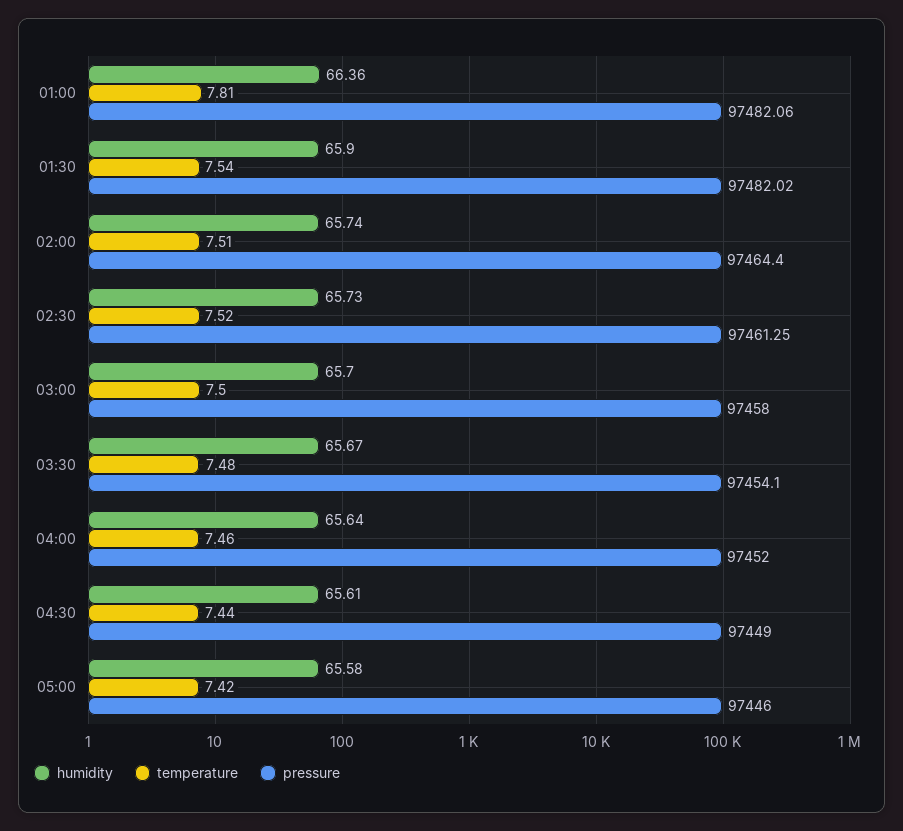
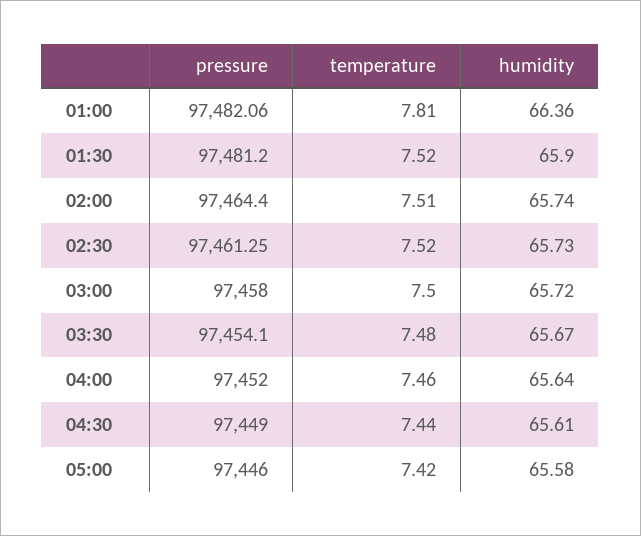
temperature, 01:30: 7.54 -> 7.52
pressure, 01:30: 97482.02 -> 97481.2
humidity, 03:00: 65.7 -> 65.72

